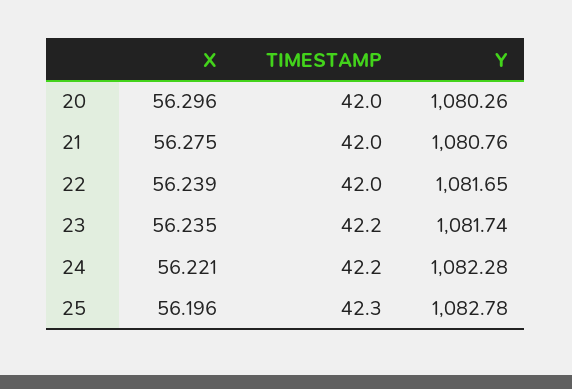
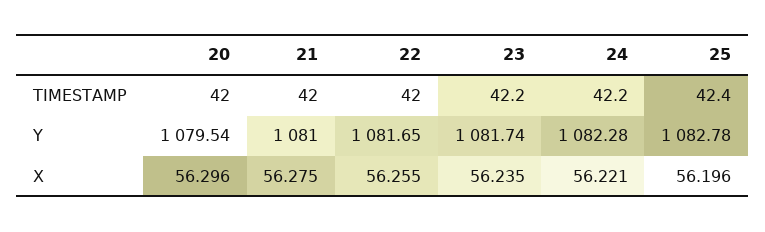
Y, 20: 1080.26 -> 1079.54
Y, 21: 1080.76 -> 1081
X, 22: 56.239 -> 56.255
TIMESTAMP, 25: 42.3 -> 42.4

